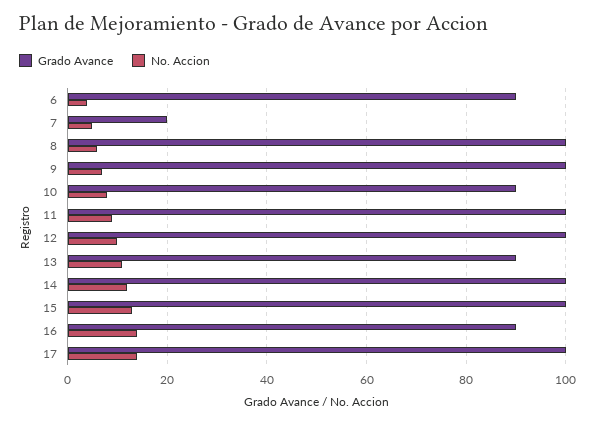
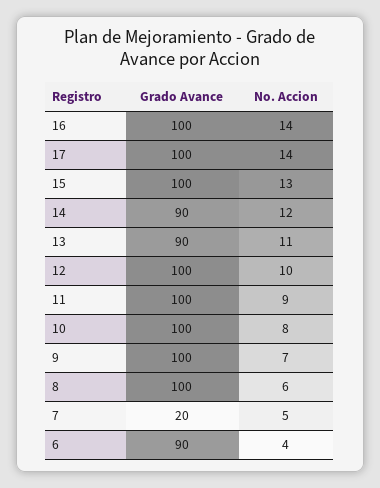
Grado Avance, 10: 90 -> 100
Grado Avance, 14: 100 -> 90
Grado Avance, 16: 90 -> 100

